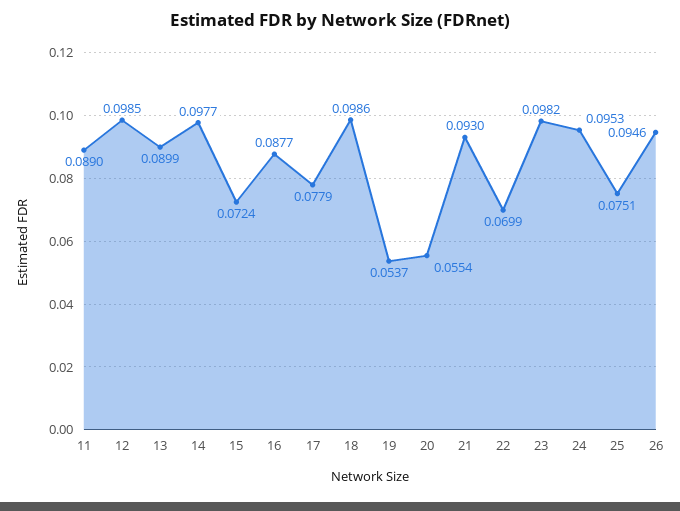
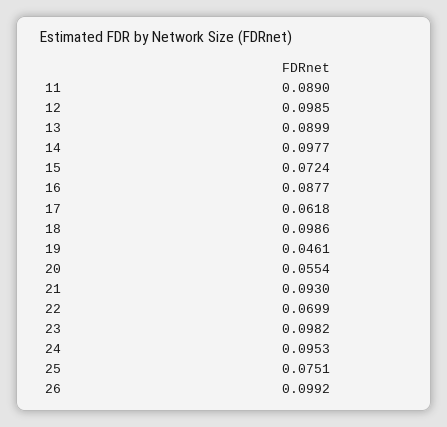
17: 0.0779 -> 0.0618
19: 0.0537 -> 0.0461
26: 0.0946 -> 0.0992

